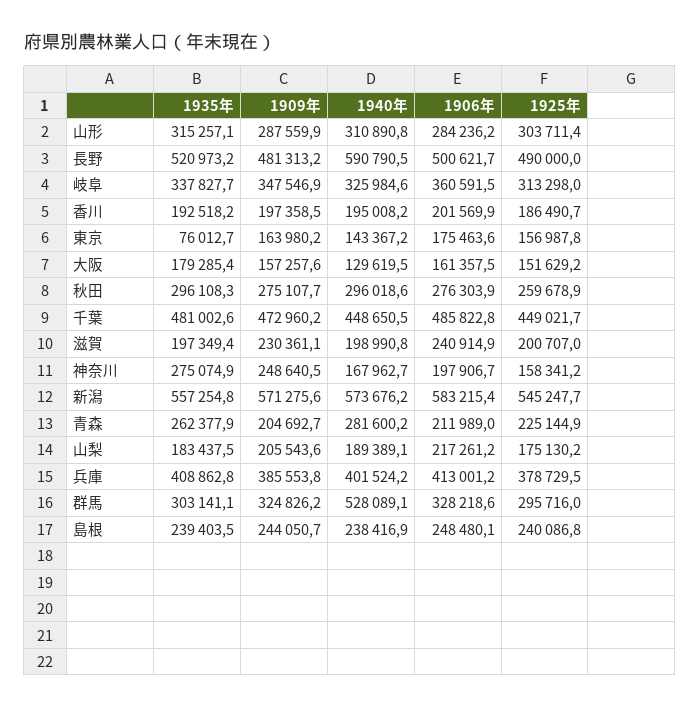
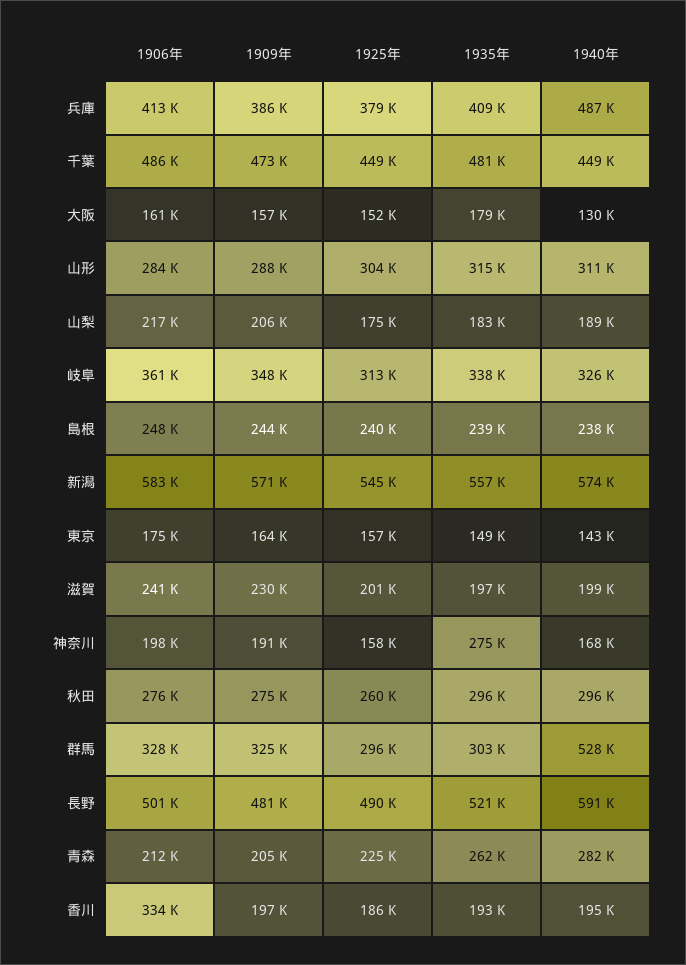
1906年, 香川: 201569.9 -> 334000
1935年, 東京: 76012.7 -> 149000
1909年, 神奈川: 248640.5 -> 191000
1940年, 兵庫: 401524.2 -> 487000

